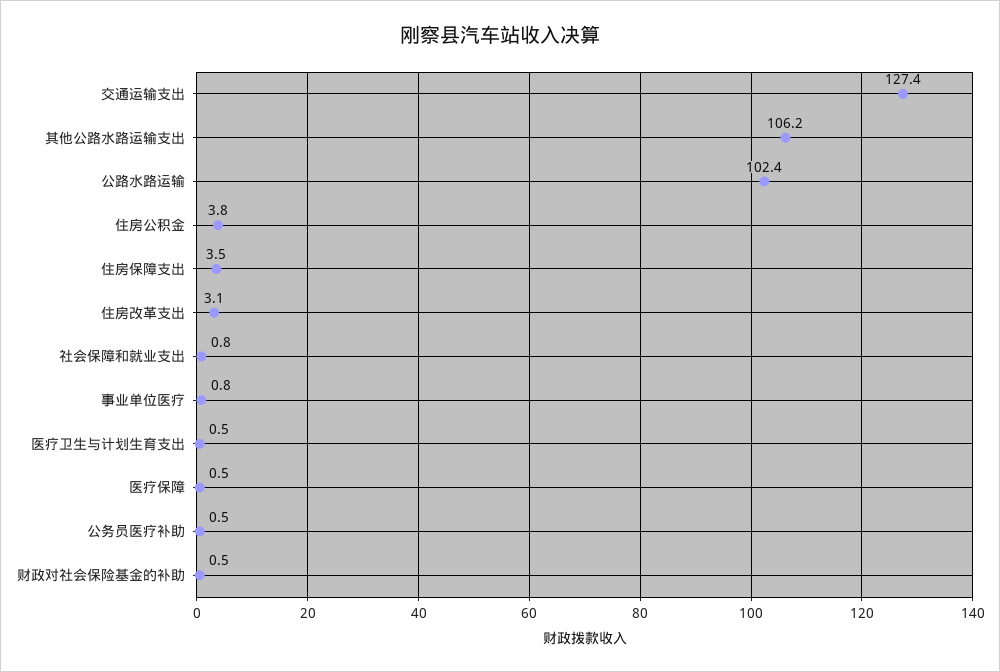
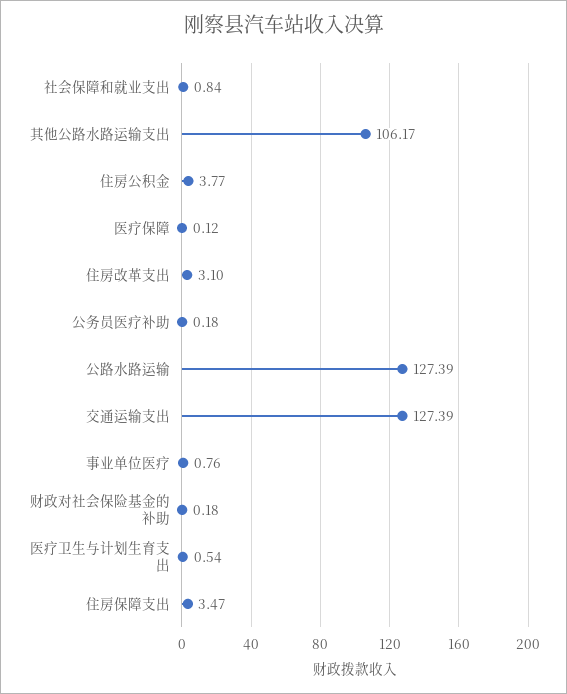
公路水路运输: 102.4 -> 127.39
医疗保障: 0.5 -> 0.12
公务员医疗补助: 0.5 -> 0.18
财政对社会保险基金的补助: 0.5 -> 0.18

